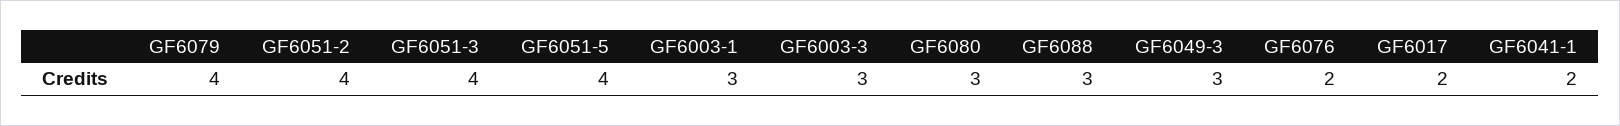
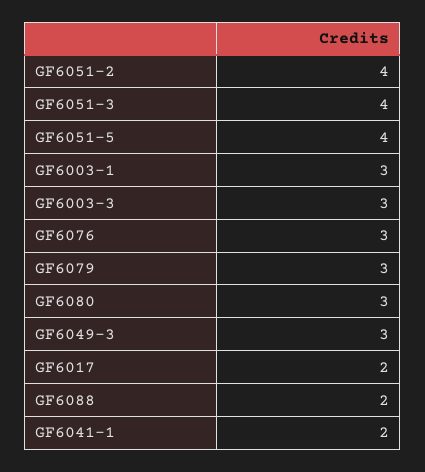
GF6079: 4 -> 3
GF6088: 3 -> 2
GF6076: 2 -> 3

